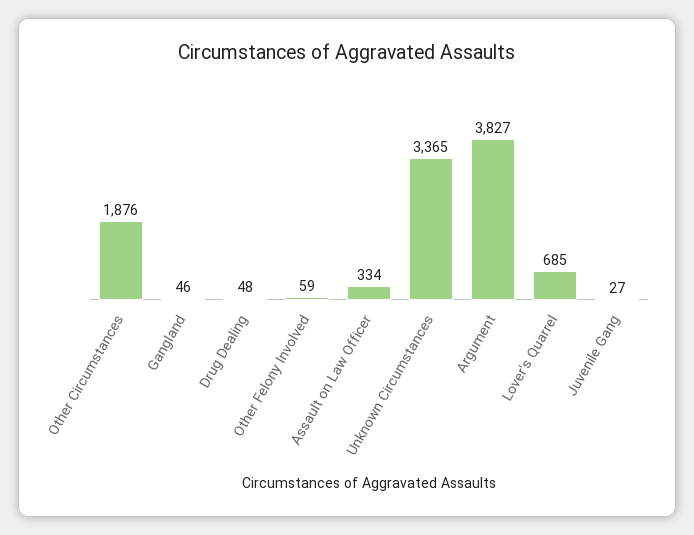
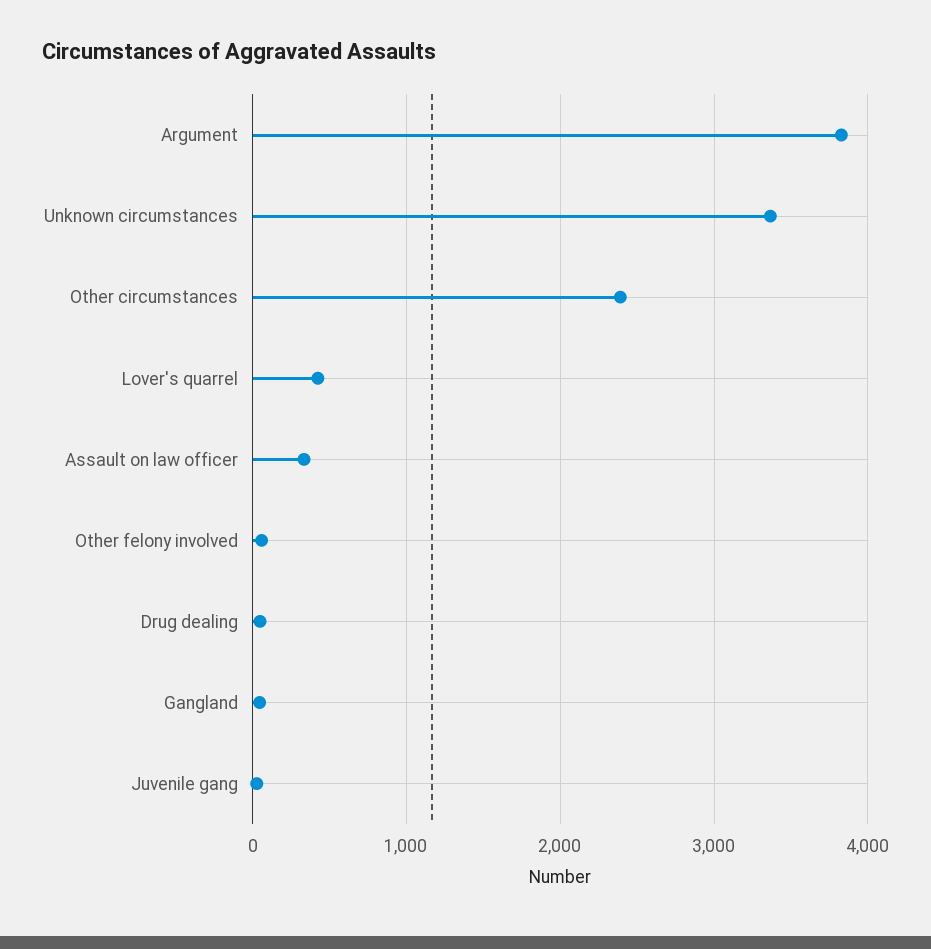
Other Circumstances: 1876 -> 2400
Lover's Quarrel: 685 -> 400

